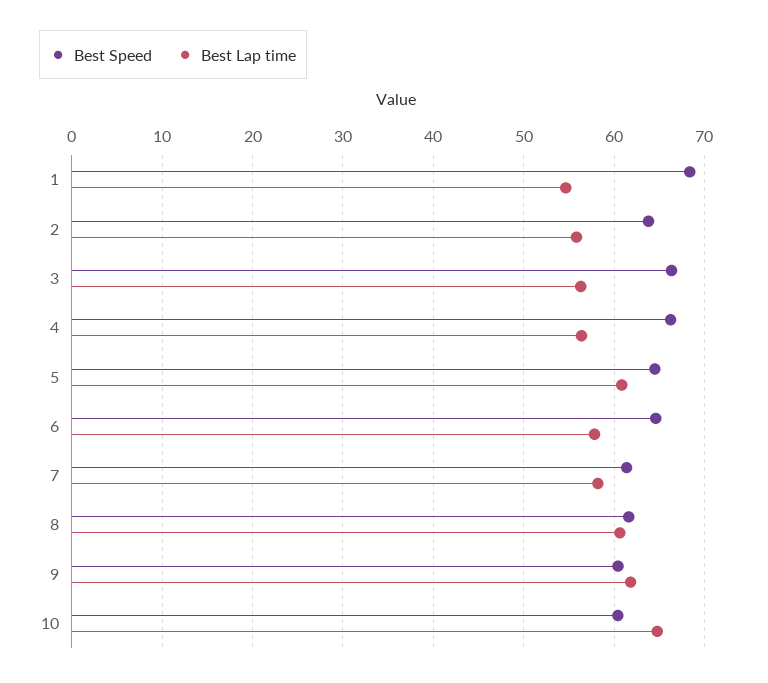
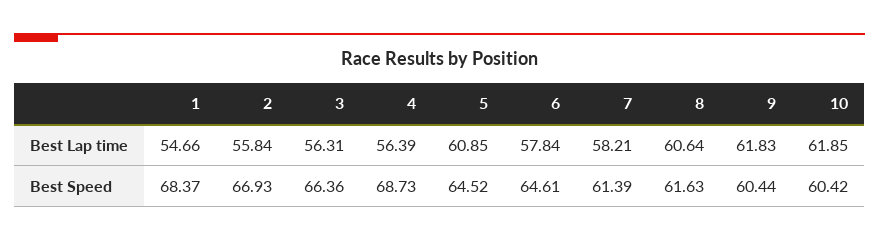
Best Speed, 2: 64 -> 66.93
Best Speed, 4: 66 -> 68.73
Best Lap time, 10: 65 -> 61.85

